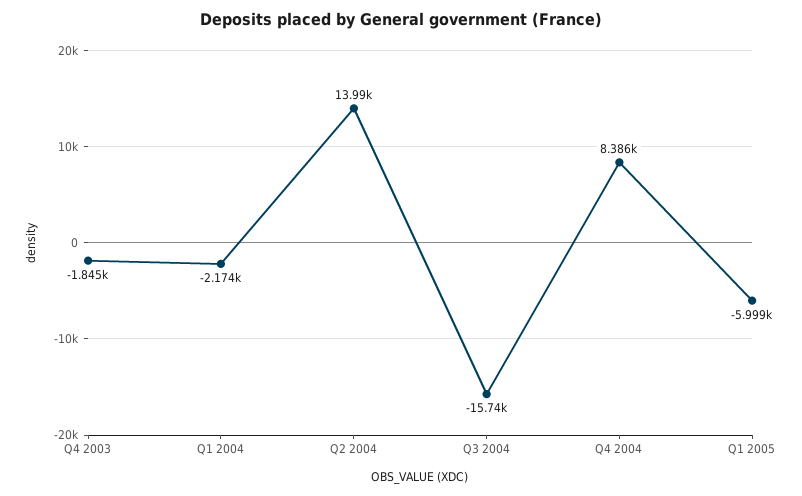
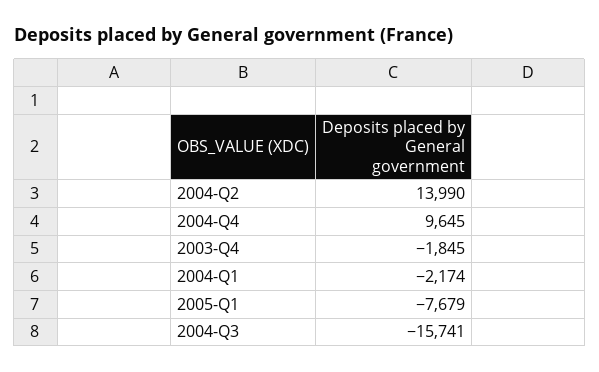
Q4 2004: 8386 -> 9645
Q1 2005: -5999 -> -7679

